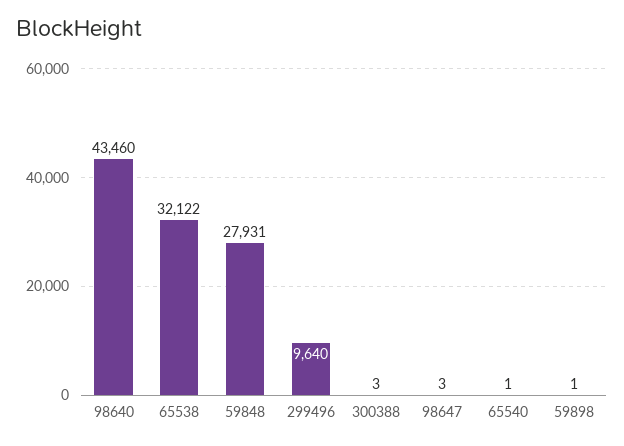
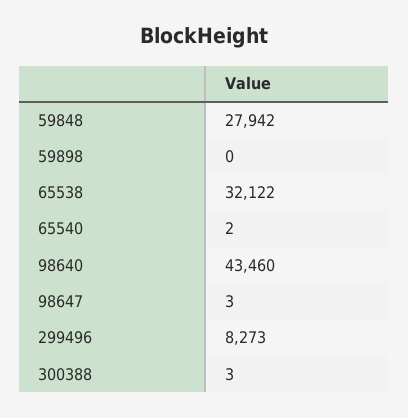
59848: 27931 -> 27942
299496: 9640 -> 8273
65540: 1 -> 2
59898: 1 -> 0

